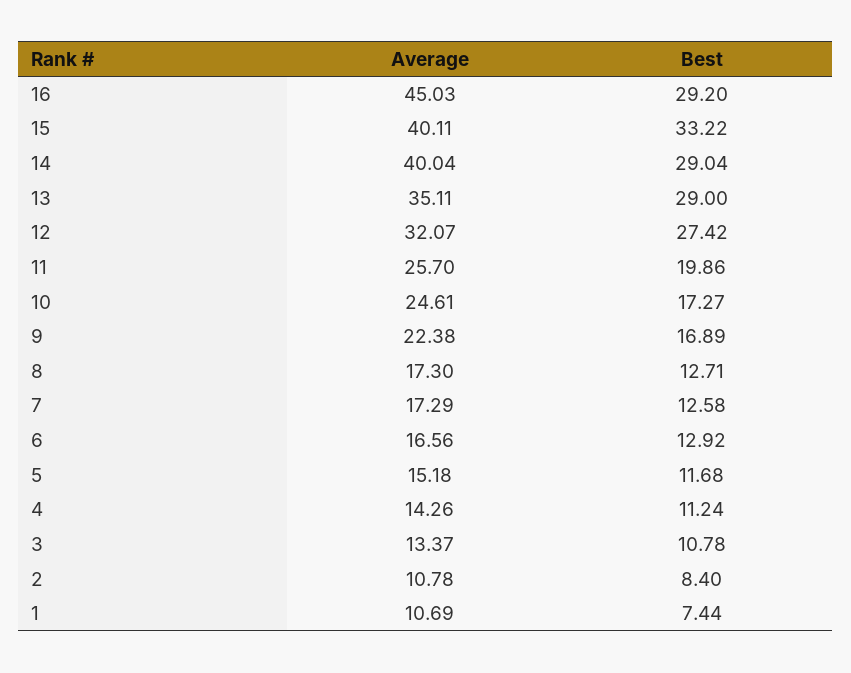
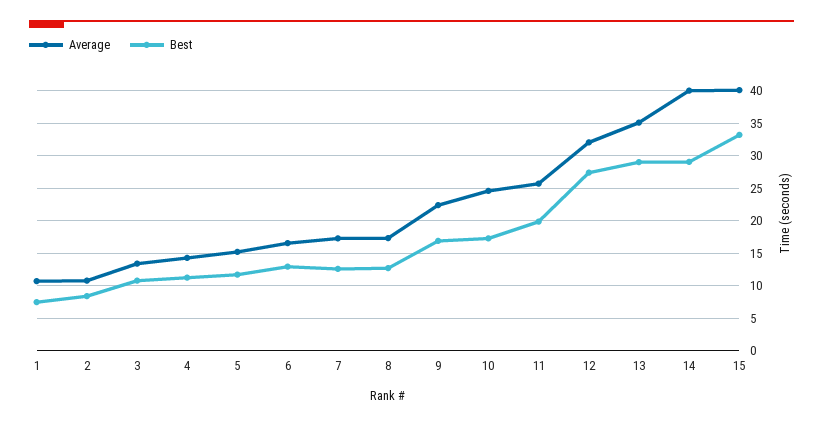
Average, 16: 45.03 -> none
Best, 16: 29.2 -> none

